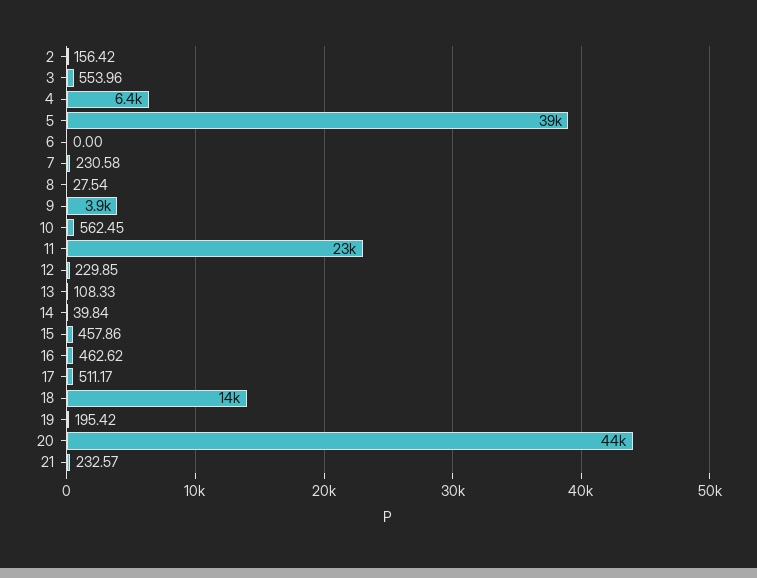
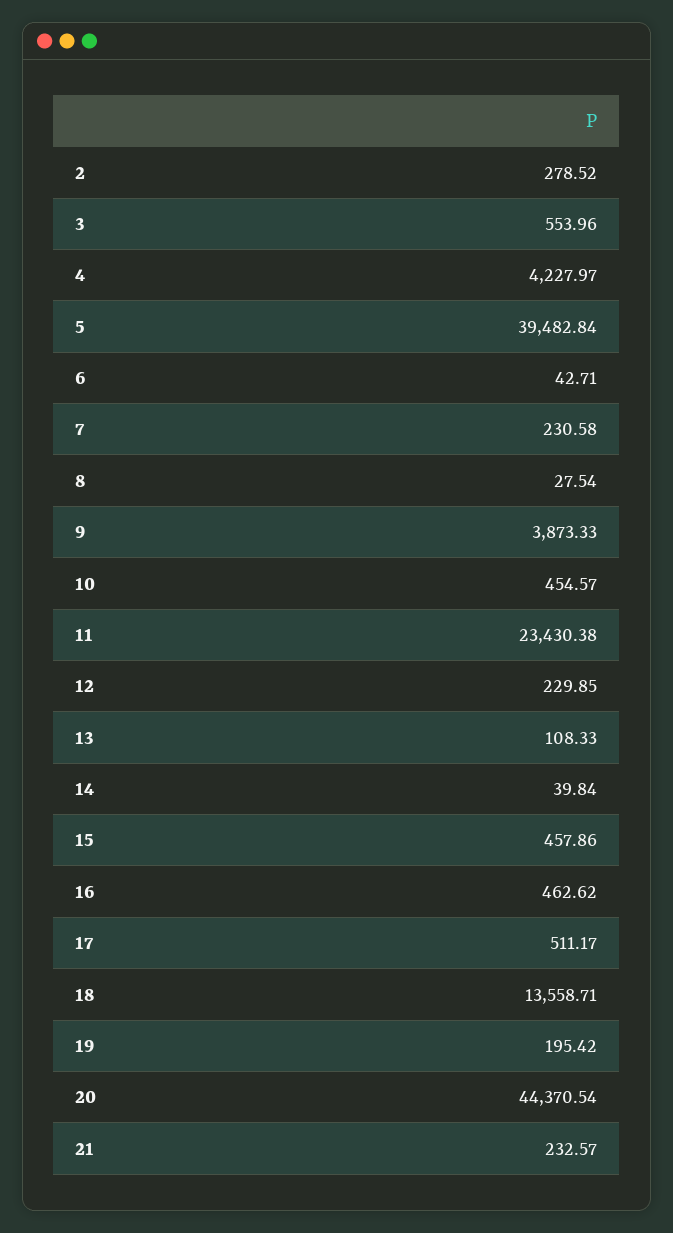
2: 156.42 -> 278.52
4: 6400 -> 4227.97
6: 0 -> 42.71
10: 562.45 -> 454.57

